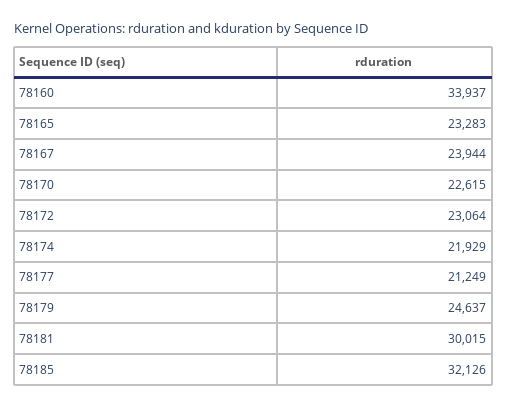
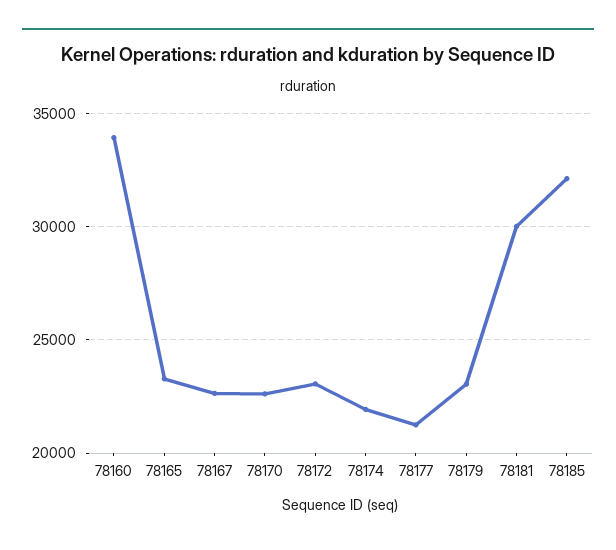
78167: 23944 -> 22500
78179: 24637 -> 23000

